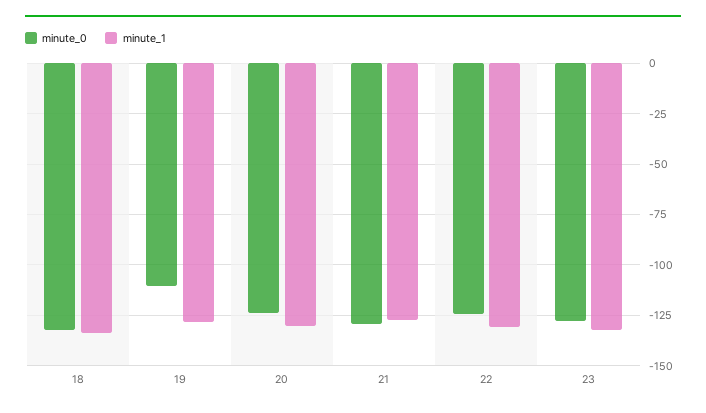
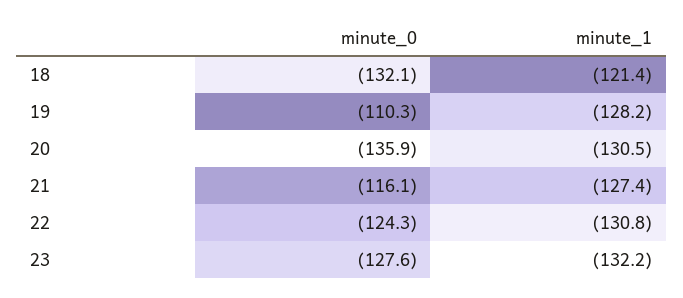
minute_1, 18: -135 -> -121.4
minute_0, 20: -125 -> -135.9
minute_0, 21: -130 -> -116.1

